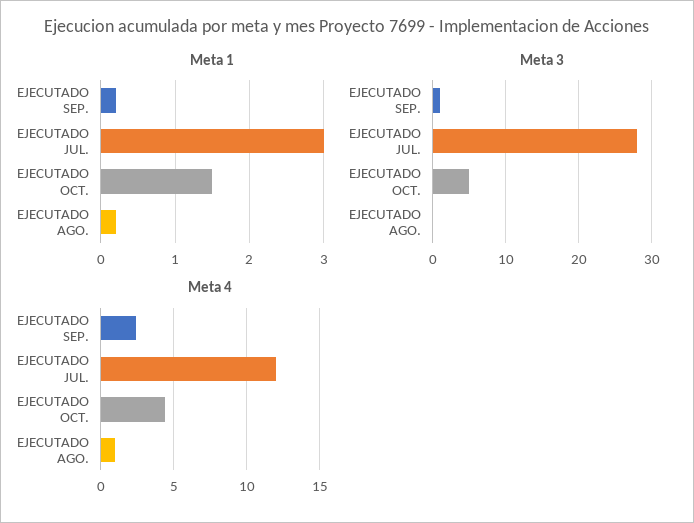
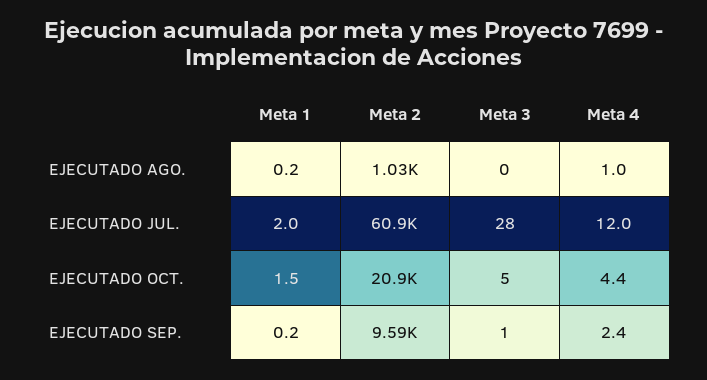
Meta 1, EJECUTADO JUL.: 3 -> 2
Meta 2, EJECUTADO AGO.: none -> 1030
Meta 2, EJECUTADO JUL.: none -> 60900
Meta 2, EJECUTADO OCT.: none -> 20900
Meta 2, EJECUTADO SEP.: none -> 9590

